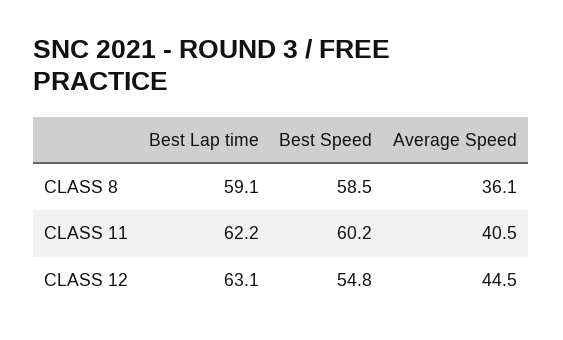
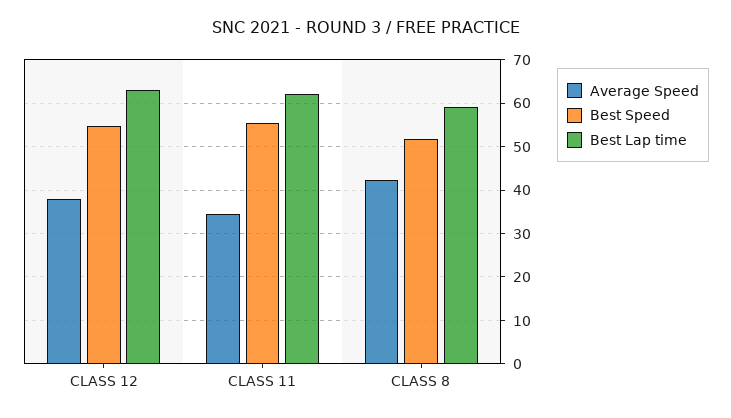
Best Speed, CLASS 8: 58.5 -> 52
Average Speed, CLASS 8: 36.1 -> 42
Best Speed, CLASS 11: 60.2 -> 56
Average Speed, CLASS 11: 40.5 -> 34
Average Speed, CLASS 12: 44.5 -> 38

